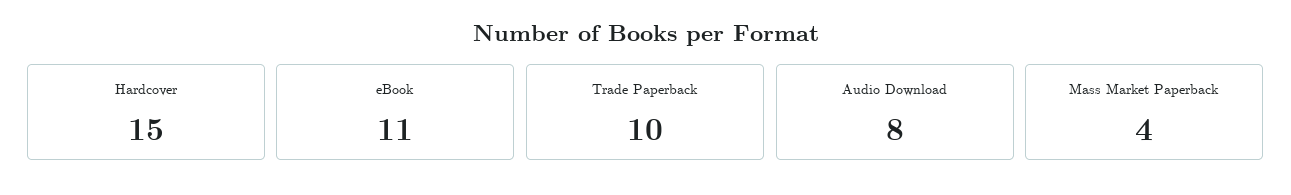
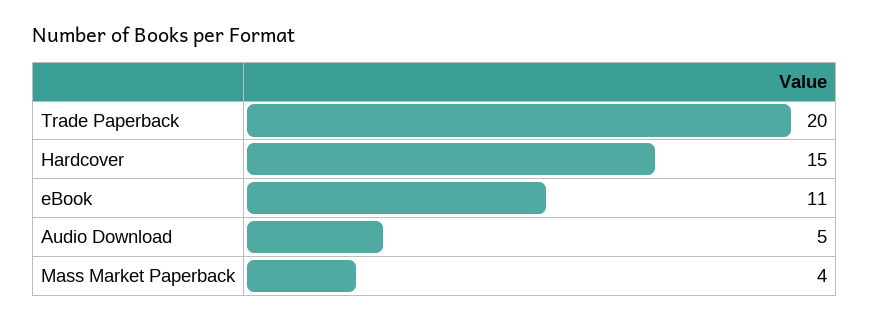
Trade Paperback: 10 -> 20
Audio Download: 8 -> 5

